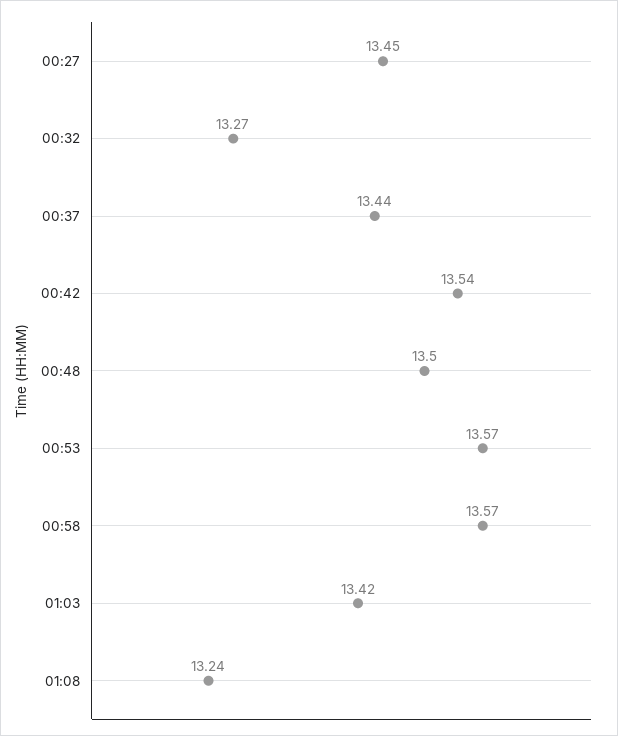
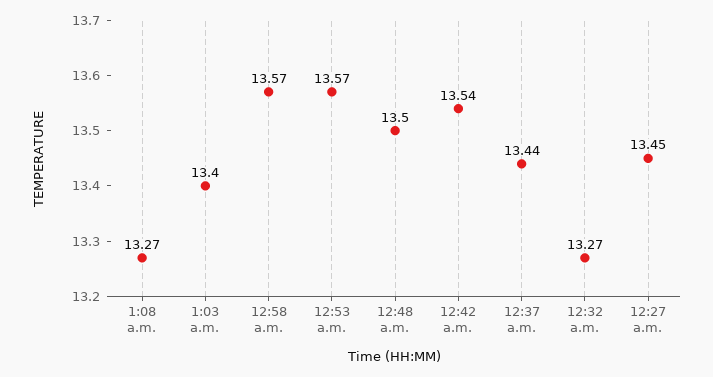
01:03: 13.42 -> 13.4
01:08: 13.24 -> 13.27

